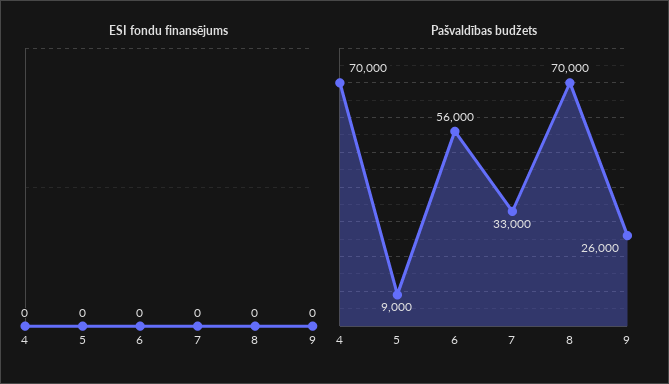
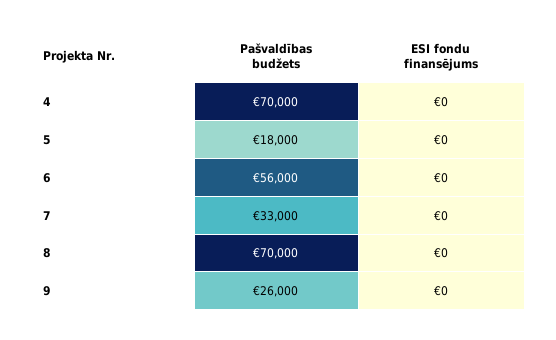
Pašvaldības budžets, 5: 9000 -> 18000

